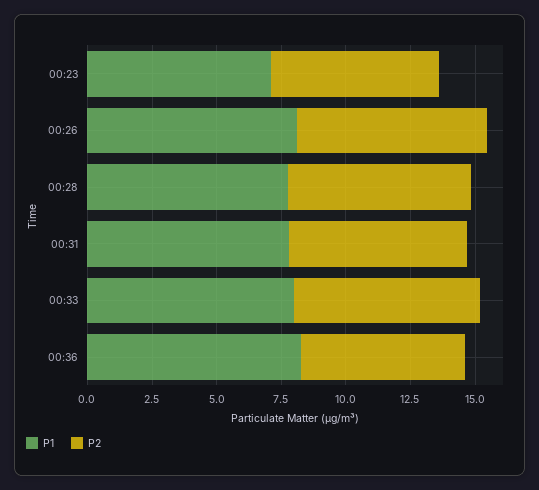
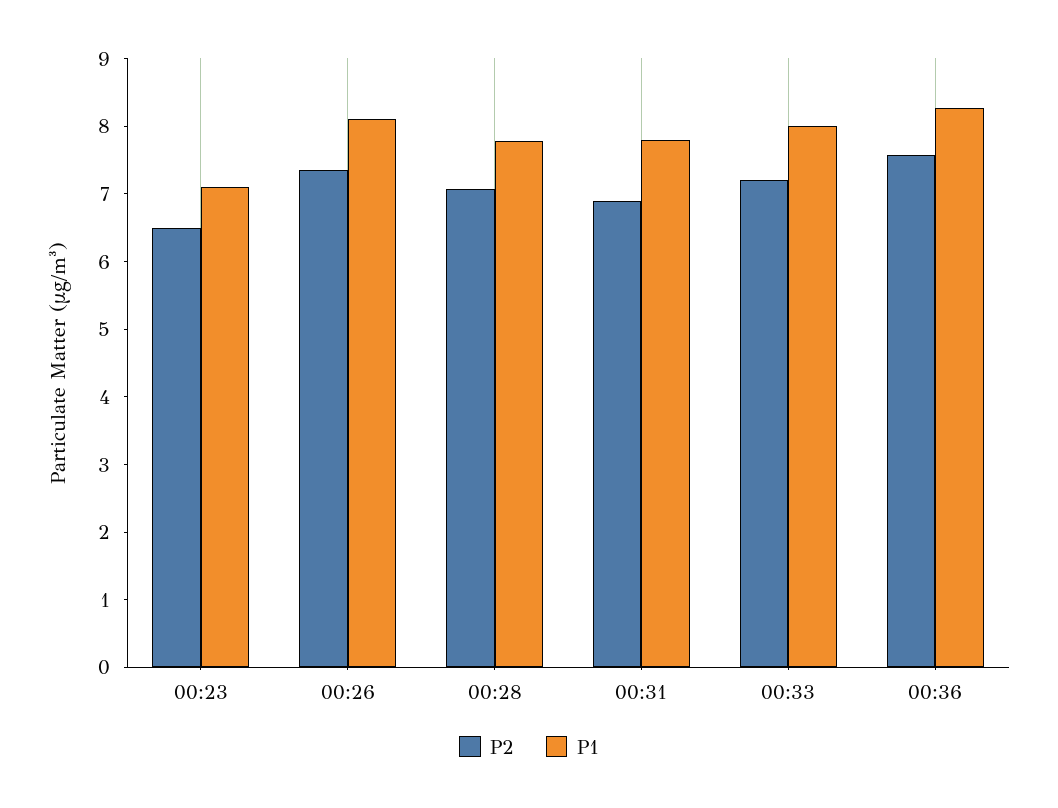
P2, 00:36: 6.5 -> 7.6

